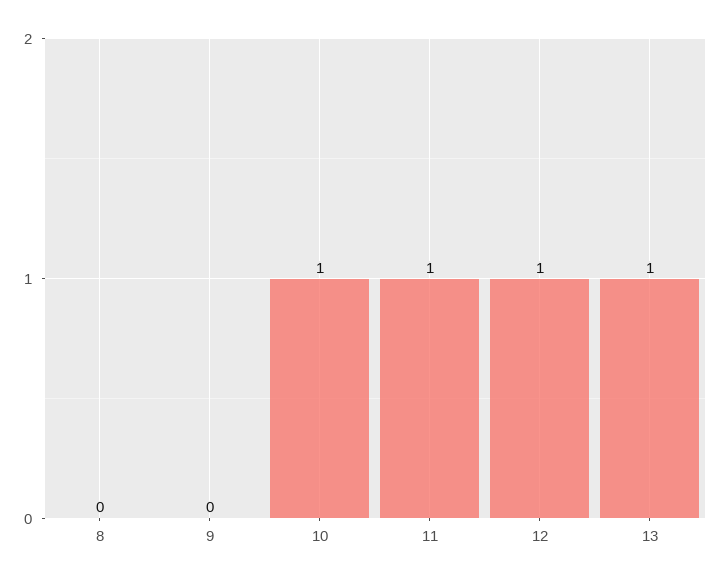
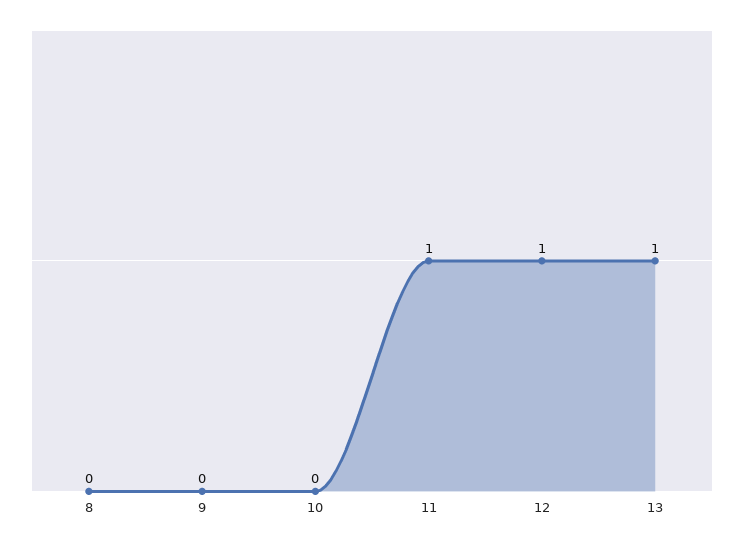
10: 1 -> 0

